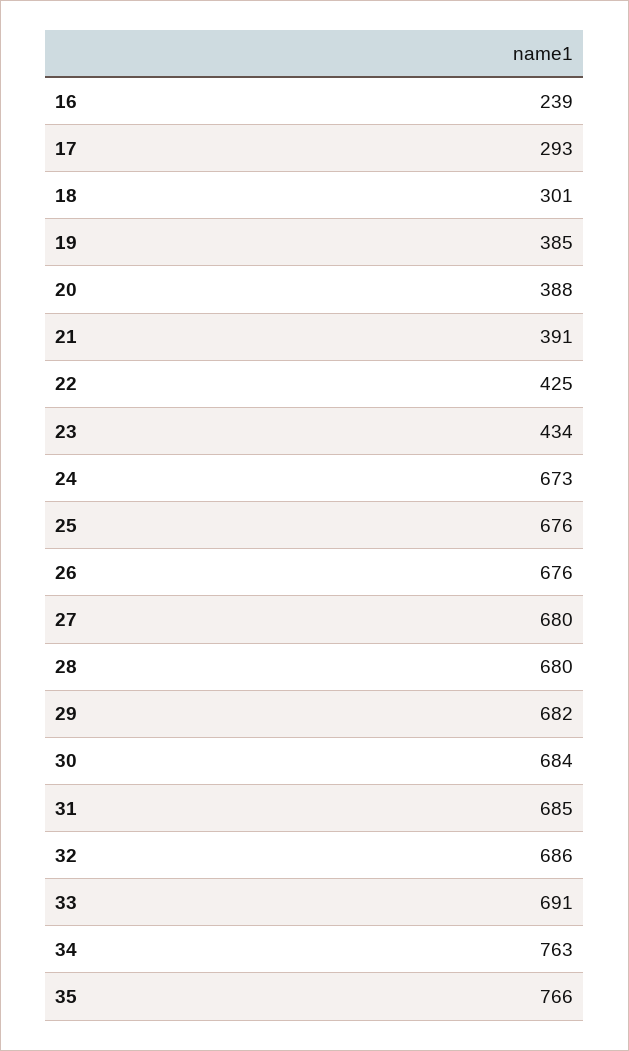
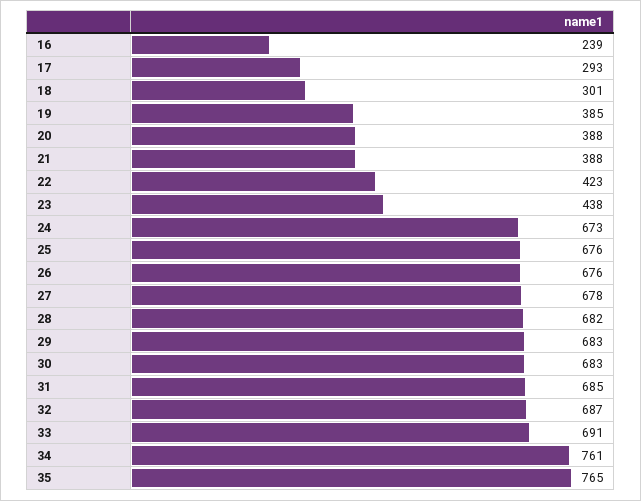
21: 391 -> 388
22: 425 -> 423
23: 434 -> 438
27: 680 -> 678
28: 680 -> 682
29: 682 -> 683
30: 684 -> 683
32: 686 -> 687
34: 763 -> 761
35: 766 -> 765

